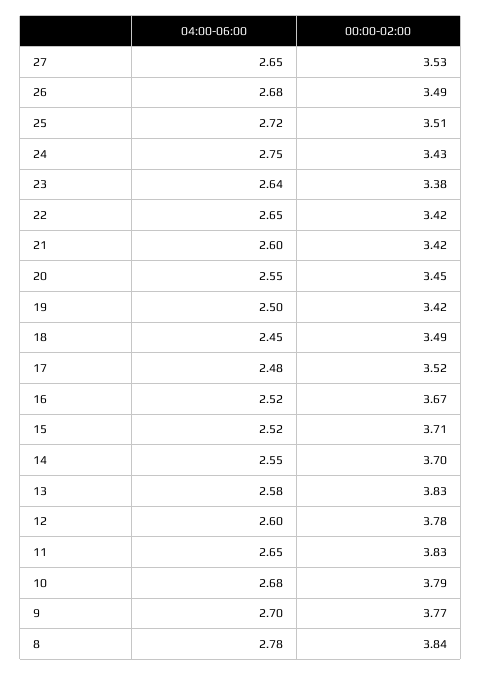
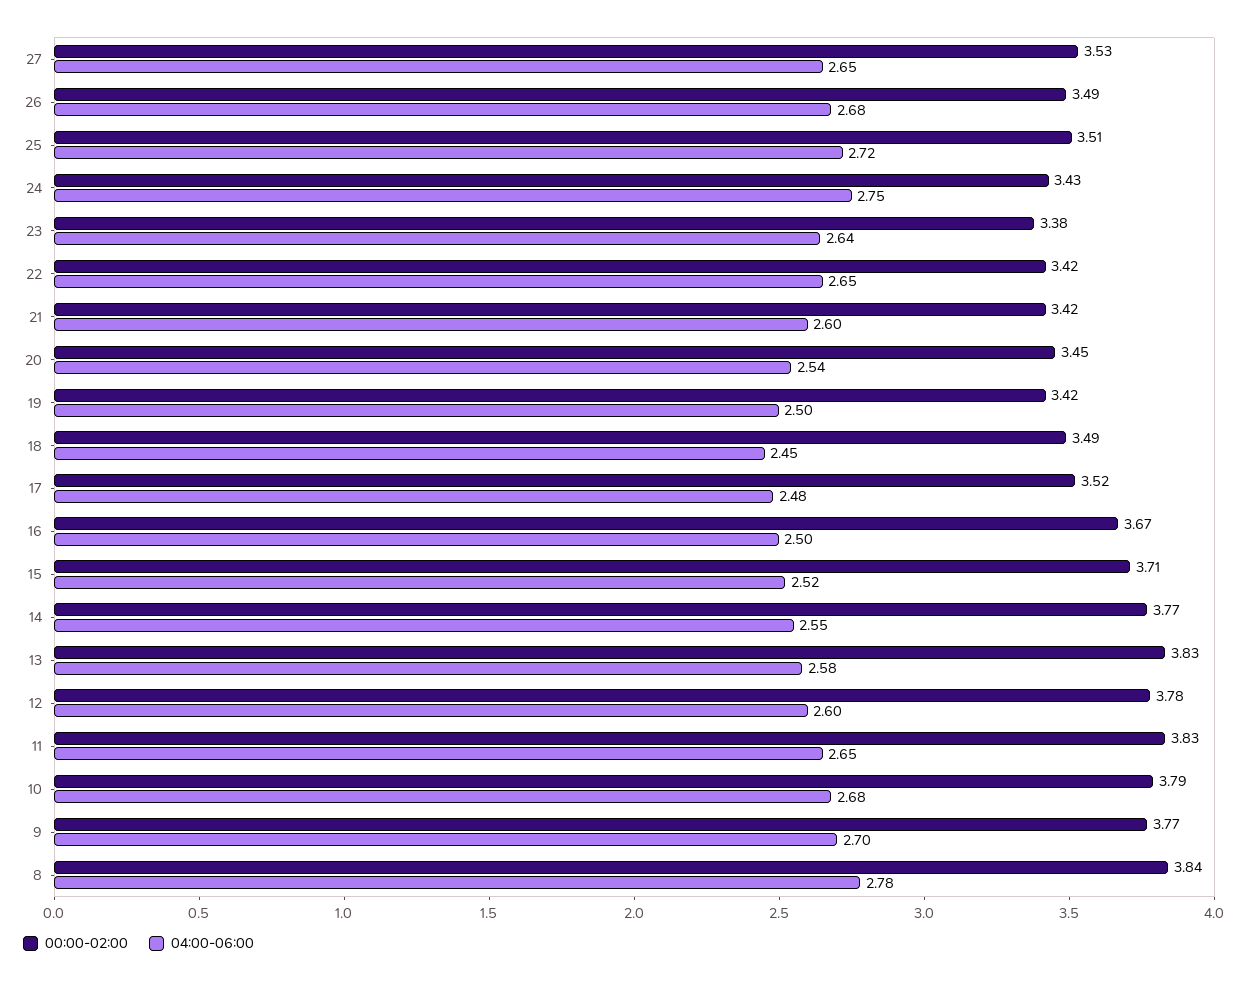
04:00-06:00, 20: 2.55 -> 2.54
04:00-06:00, 16: 2.52 -> 2.5
00:00-02:00, 14: 3.7 -> 3.77

